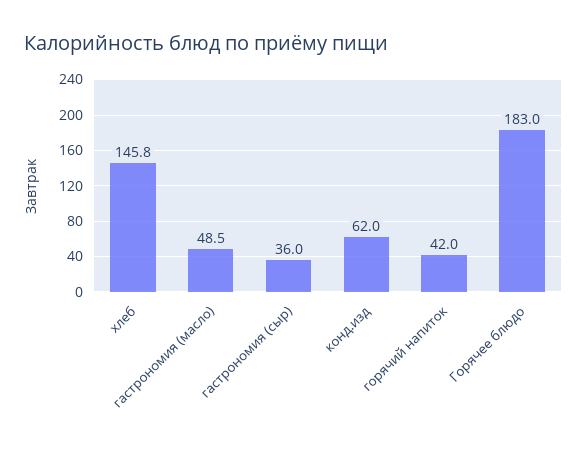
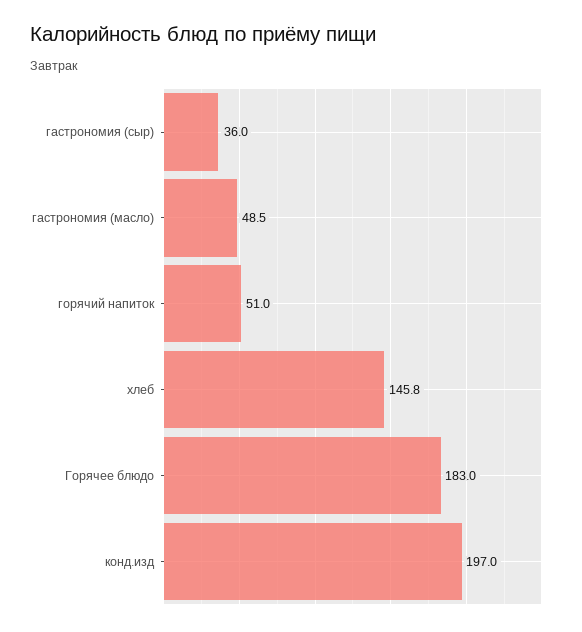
конд.изд: 62 -> 197
горячий напиток: 42 -> 51

